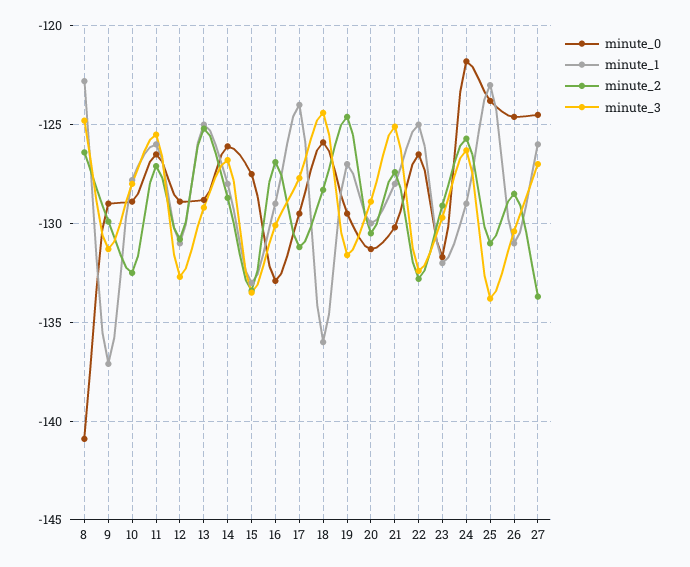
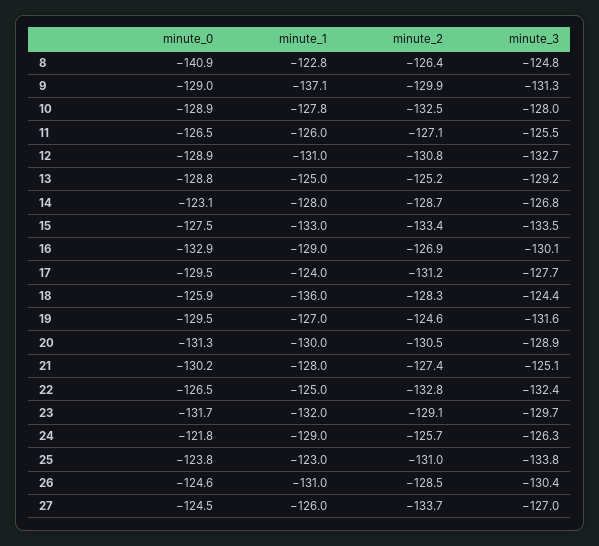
minute_0, 14: -126 -> -123.1

